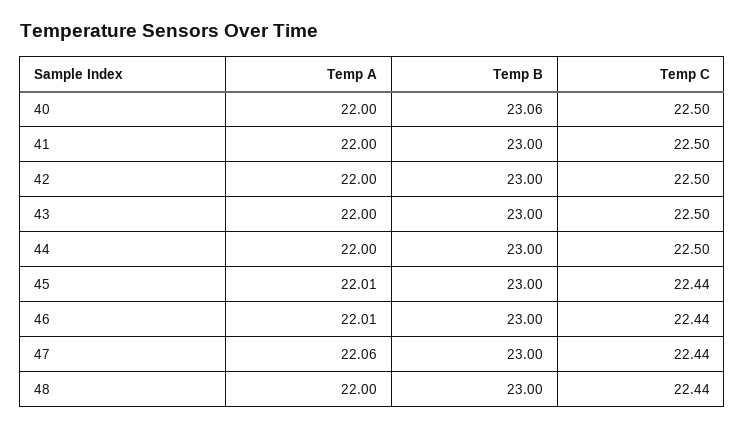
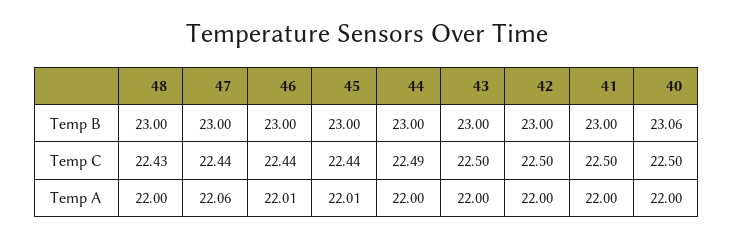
Temp C, 44: 22.5 -> 22.49
Temp C, 48: 22.44 -> 22.43

